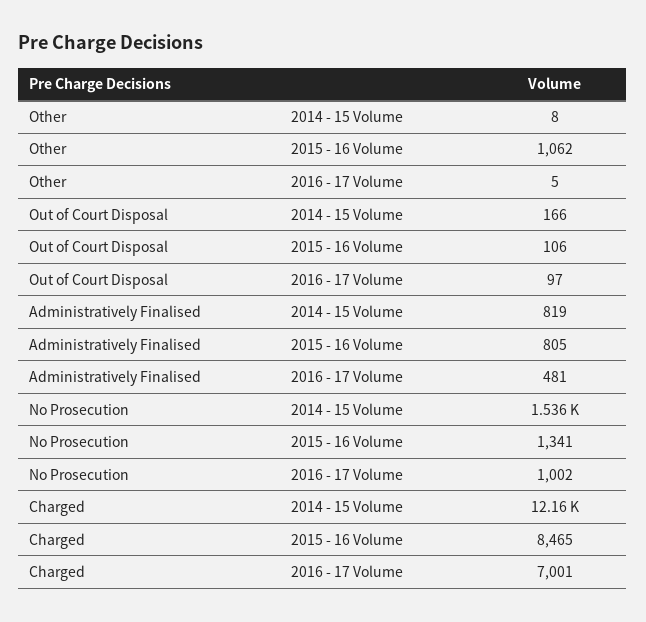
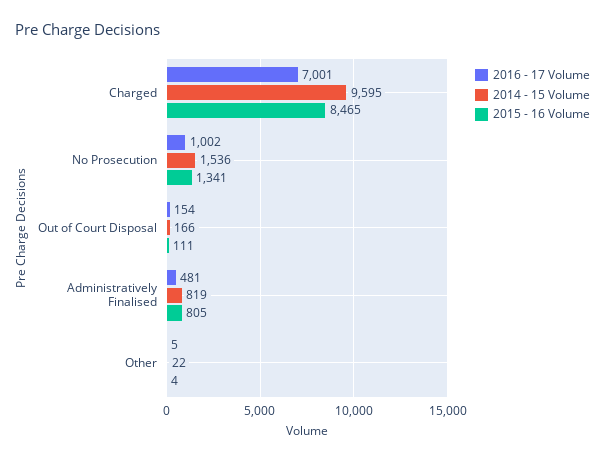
2014 - 15 Volume, Other: 8 -> 22
2015 - 16 Volume, Other: 1062 -> 4
2015 - 16 Volume, Out of Court Disposal: 106 -> 111
2016 - 17 Volume, Out of Court Disposal: 97 -> 154
2014 - 15 Volume, Charged: 12160 -> 9595

